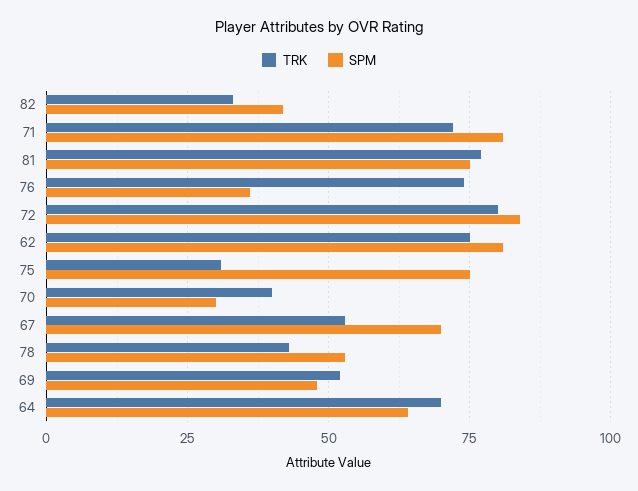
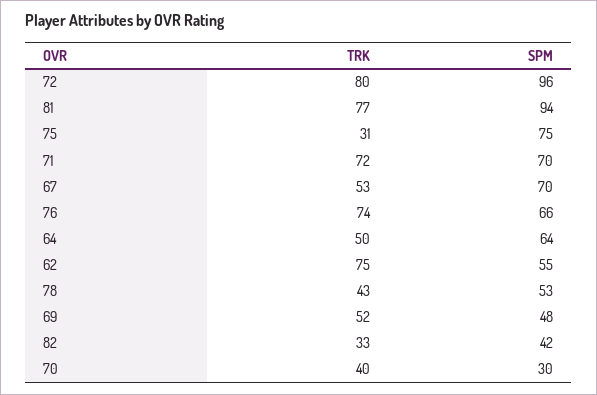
SPM, 71: 80 -> 70
SPM, 81: 75 -> 94
SPM, 76: 35 -> 66
SPM, 72: 85 -> 96
SPM, 62: 80 -> 55
TRK, 64: 70 -> 50

